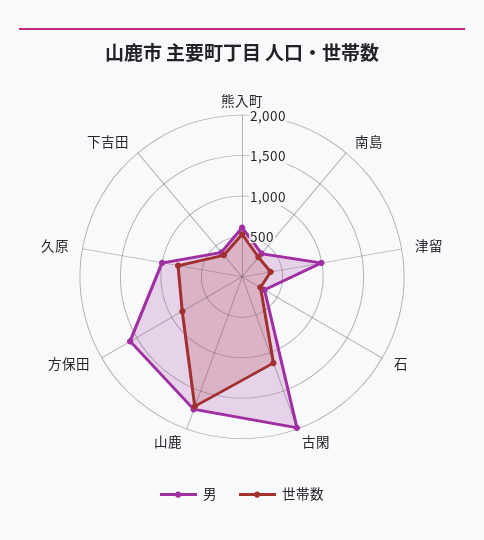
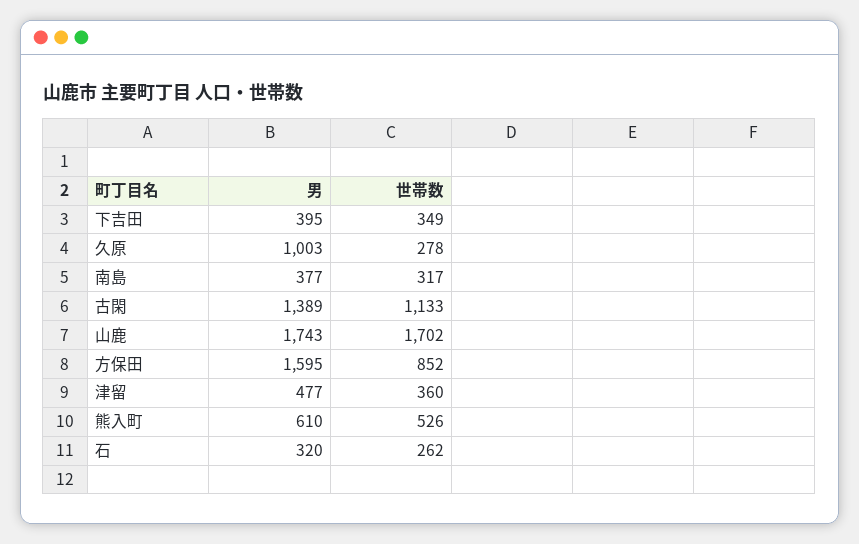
男, 津留: 1000 -> 477
男, 古閑: 2000 -> 1389
世帯数, 久原: 800 -> 278

